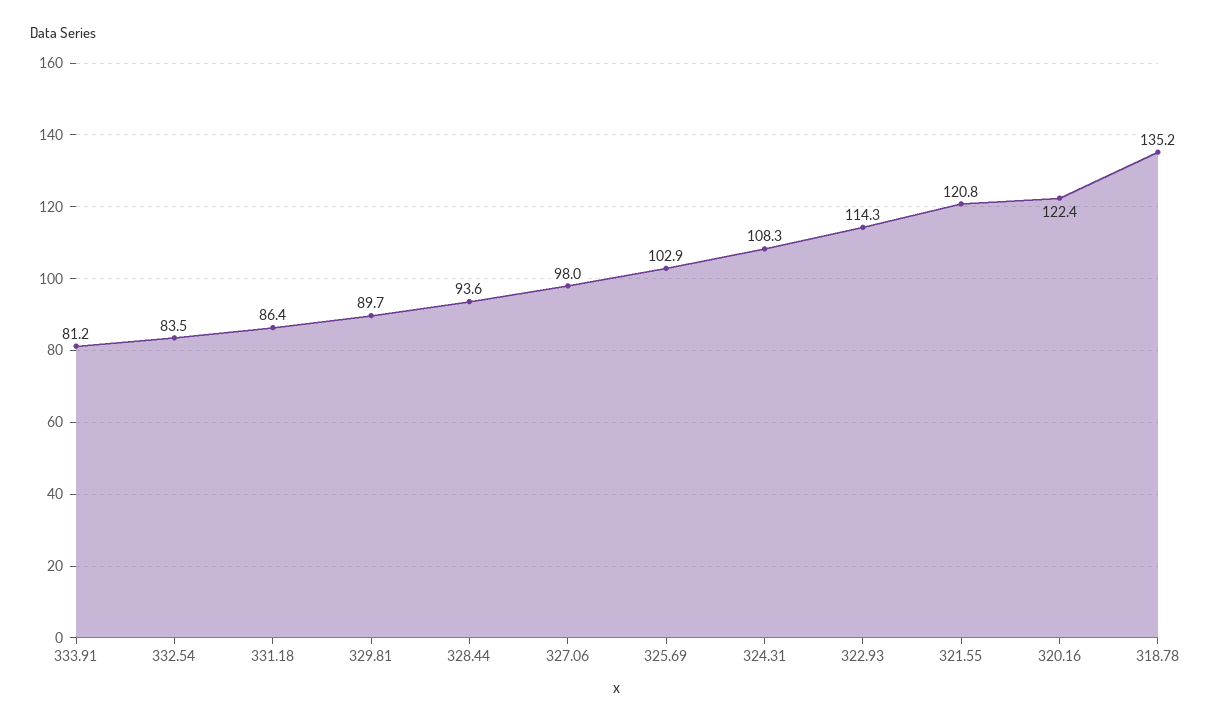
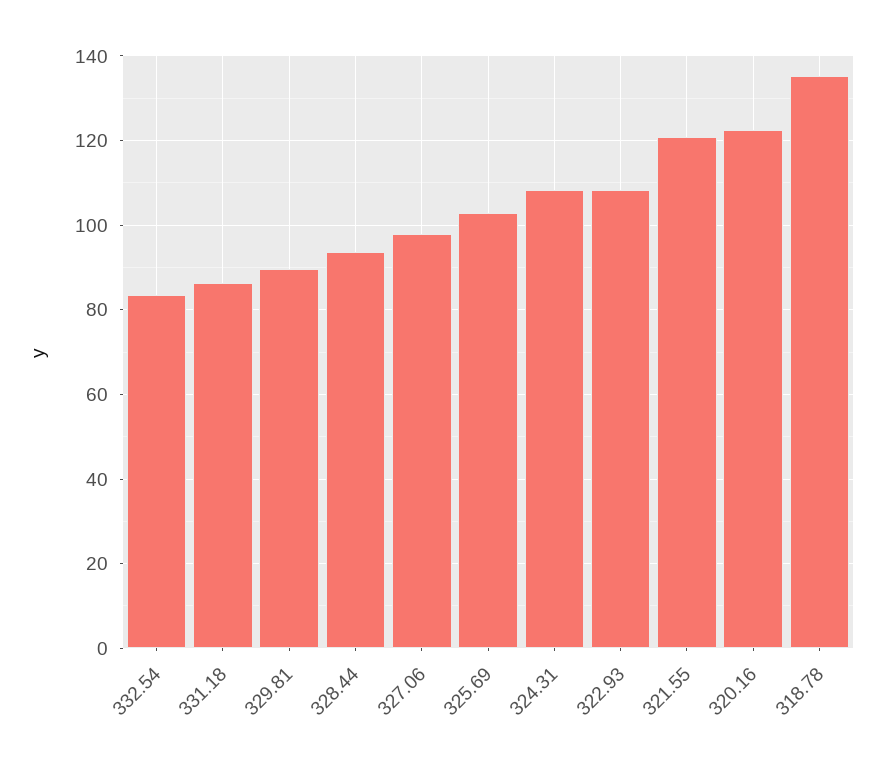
333.91: 81.2 -> none
322.93: 114.3 -> 108

